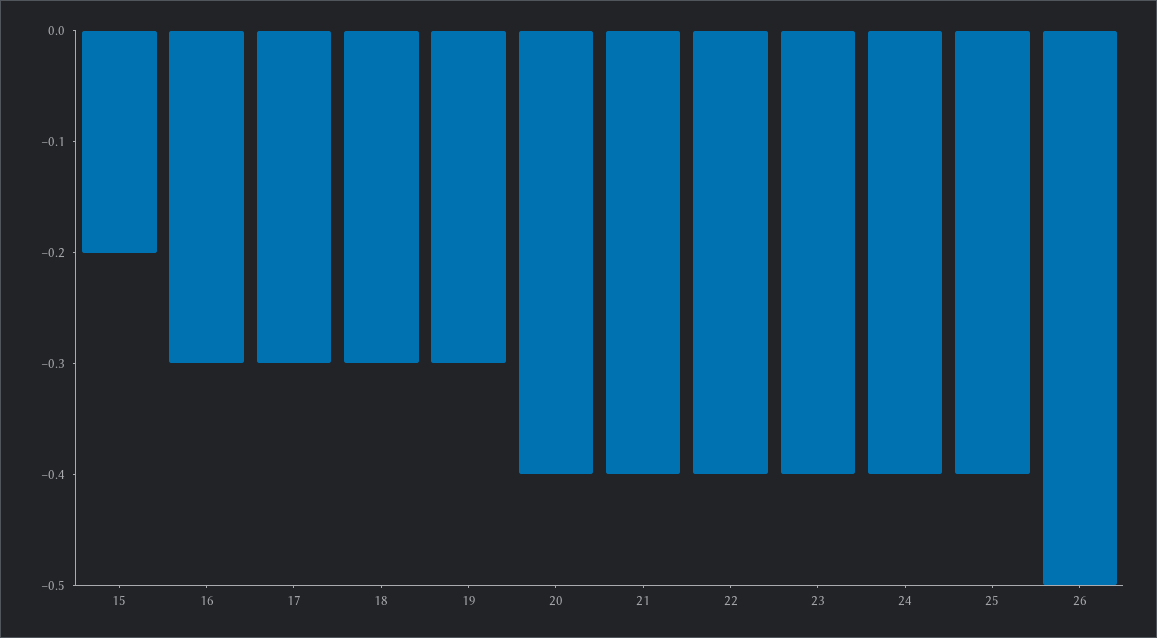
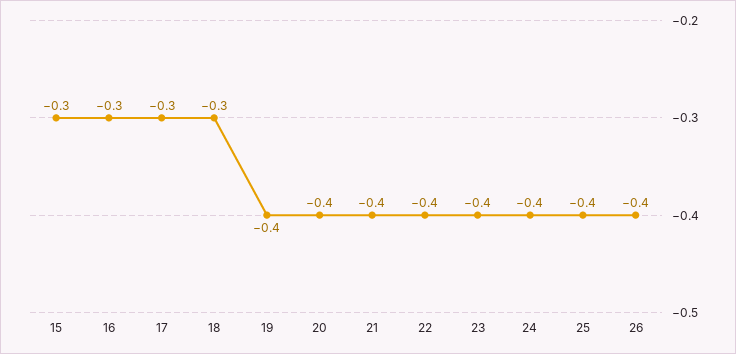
15: -0.2 -> -0.3
19: -0.3 -> -0.4
26: -0.5 -> -0.4

